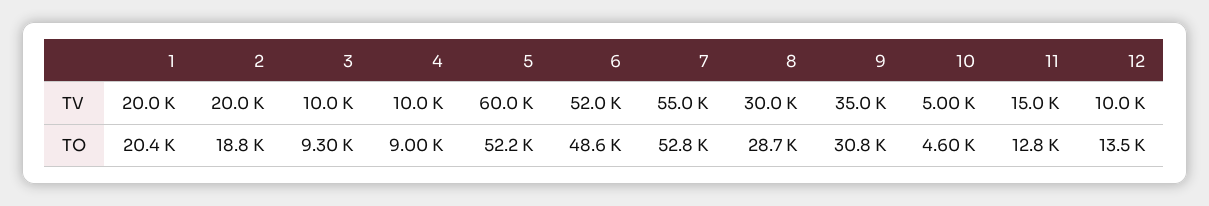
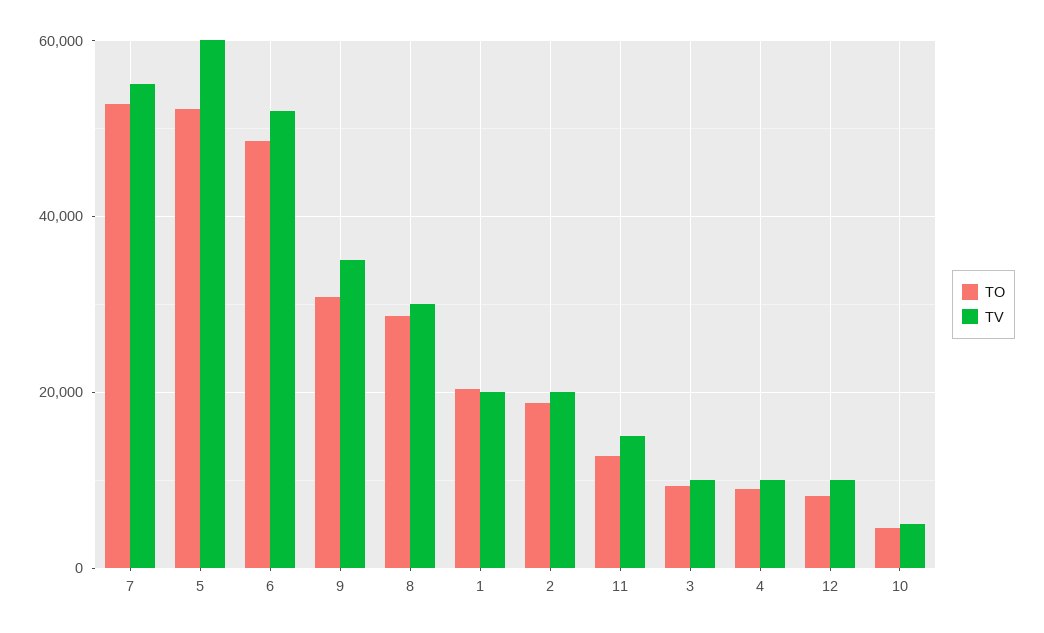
TO, 12: 13500 -> 8000

